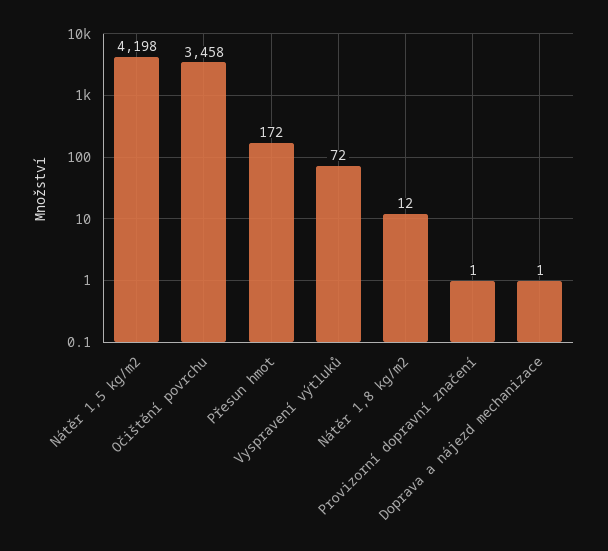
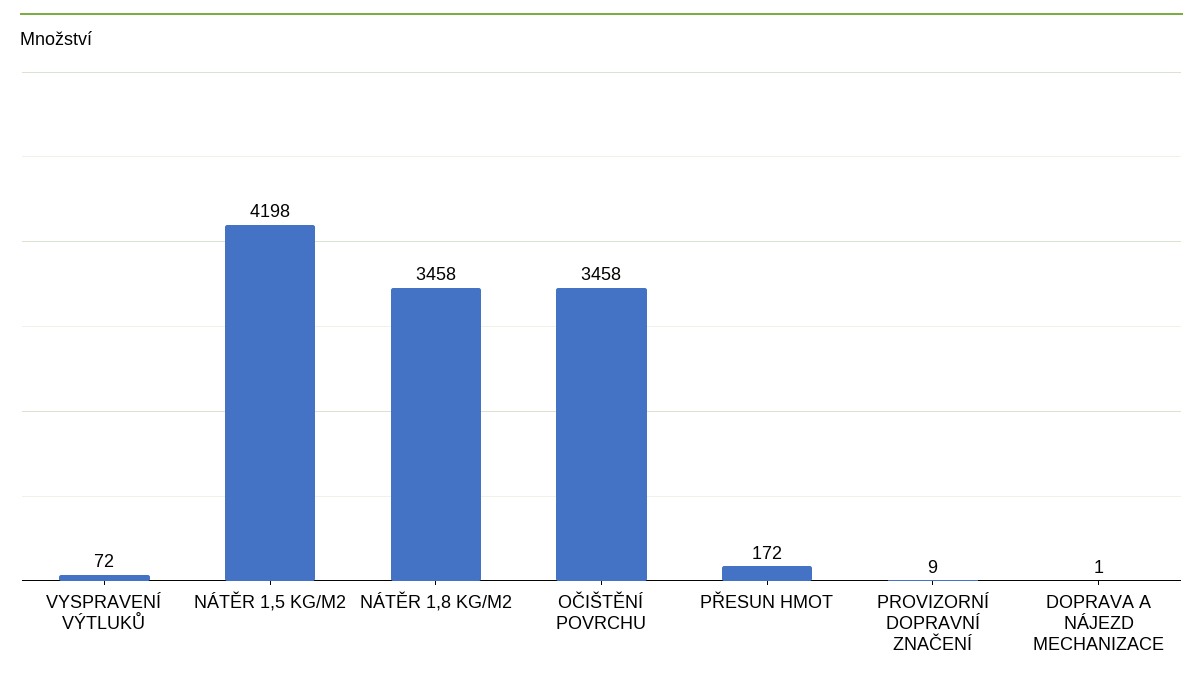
Nátěr 1,8 kg/m2: 12 -> 3458
Provizorní dopravní značení: 1 -> 9

